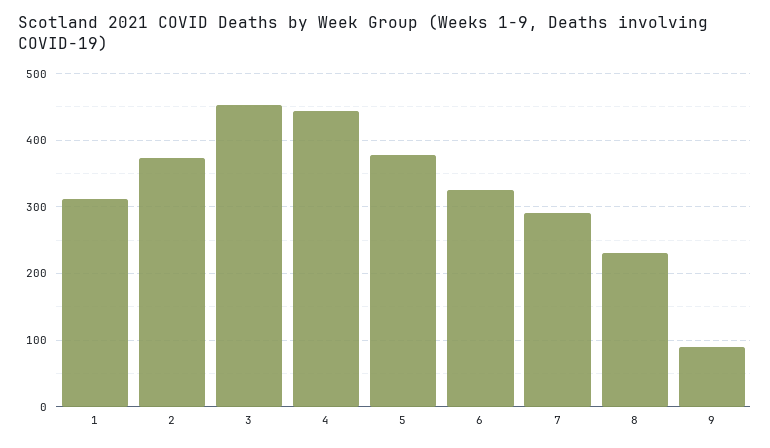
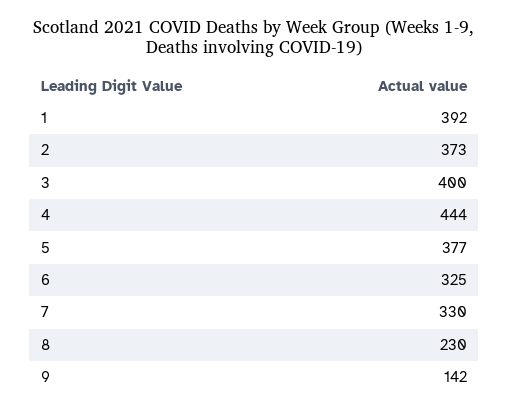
1: 310 -> 392
3: 450 -> 400
7: 290 -> 330
9: 90 -> 142

